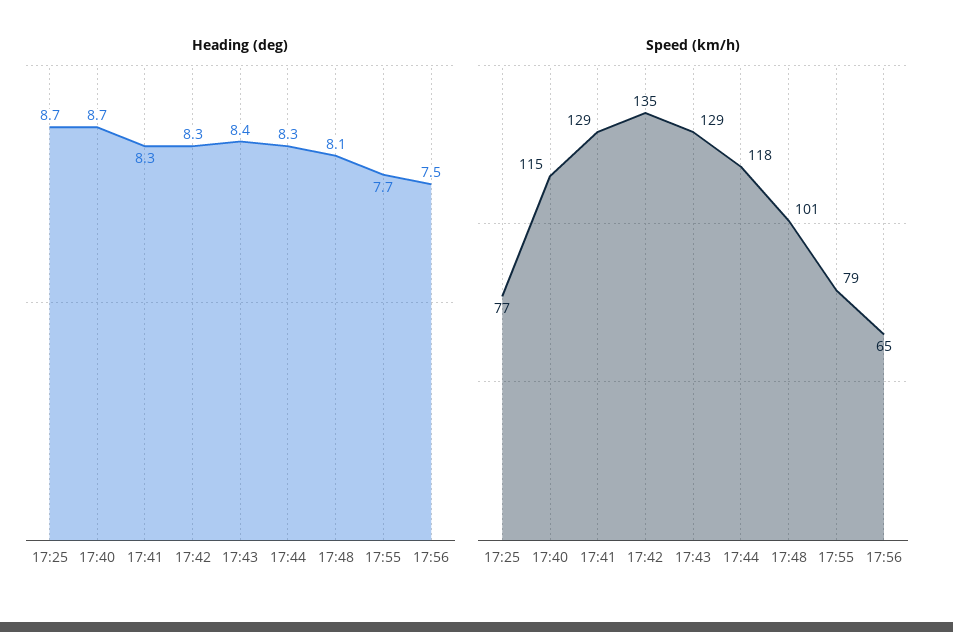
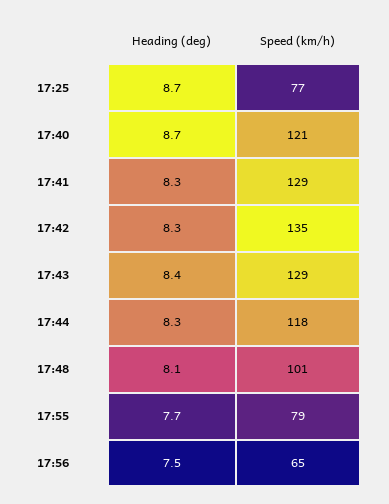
Speed (km/h), 17:40: 115 -> 121

